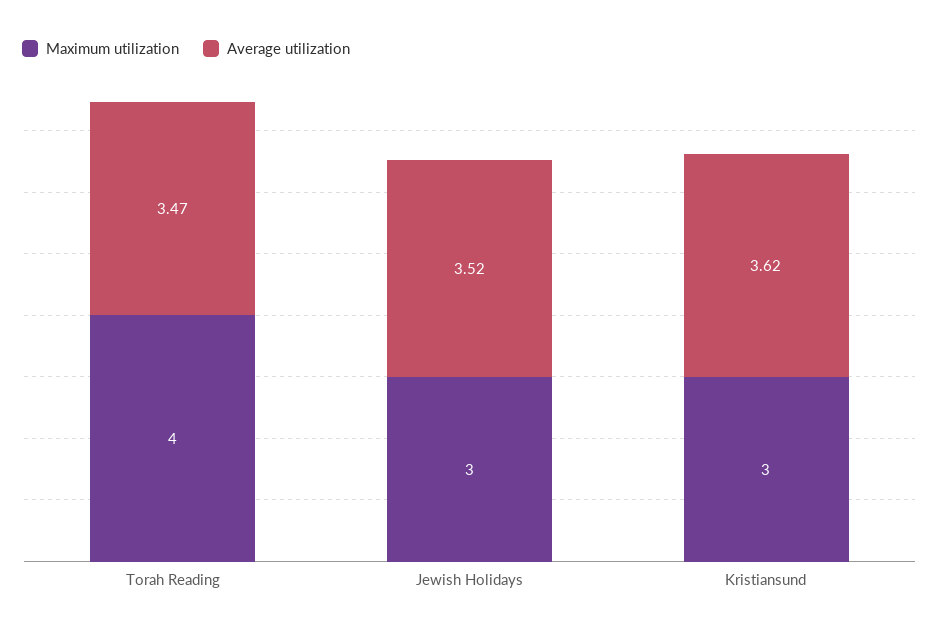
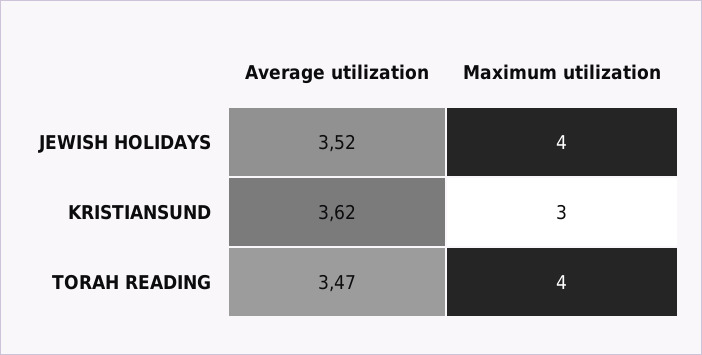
Maximum utilization, Jewish Holidays: 3 -> 4

